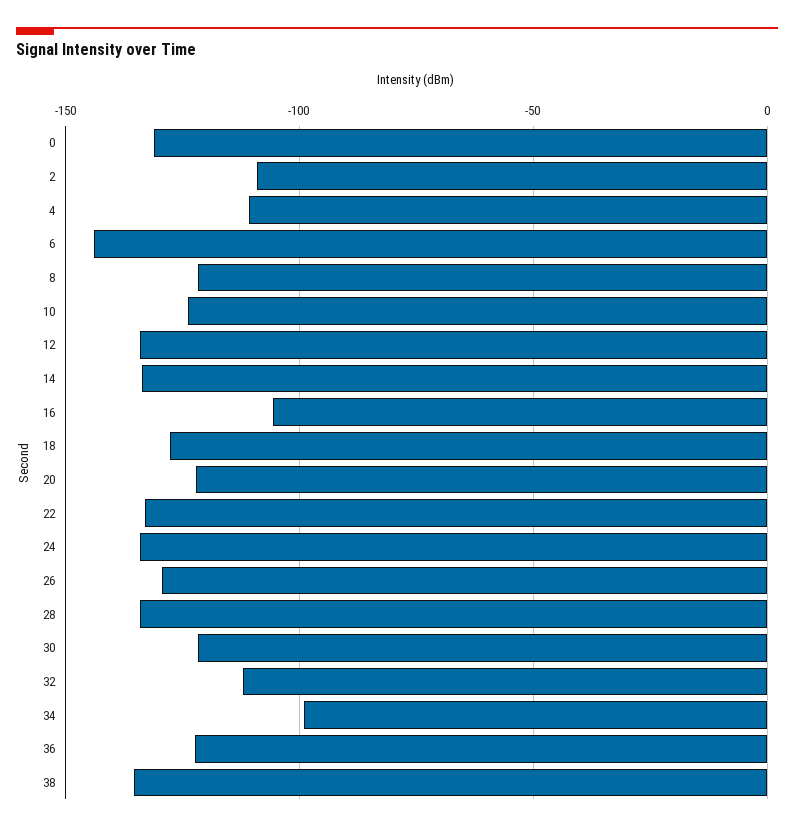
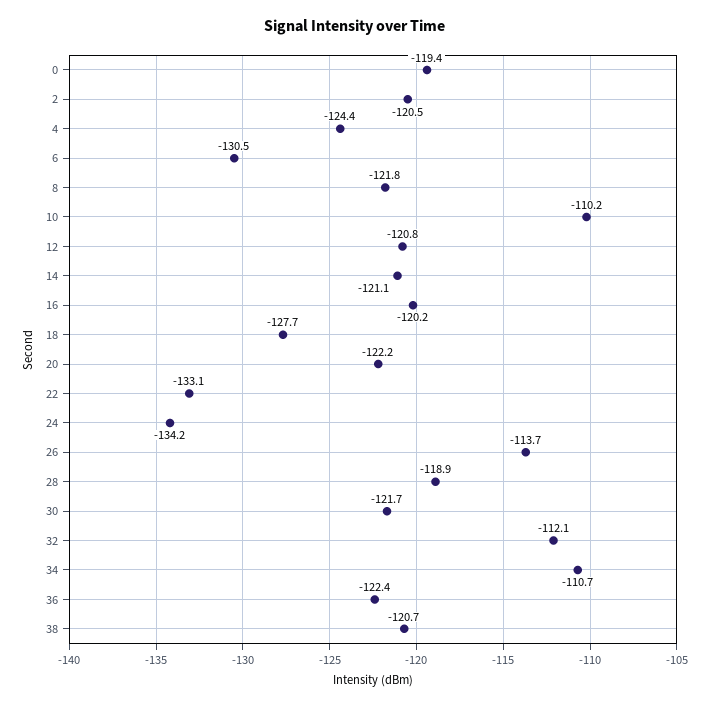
0: -130 -> -119.4
2: -110 -> -120.5
4: -110 -> -124.4
6: -145 -> -130.5
10: -125 -> -110.2
12: -135 -> -120.8
14: -135 -> -121.1
16: -105 -> -120.2
26: -130 -> -113.7
28: -135 -> -118.9
34: -100 -> -110.7
38: -135 -> -120.7

